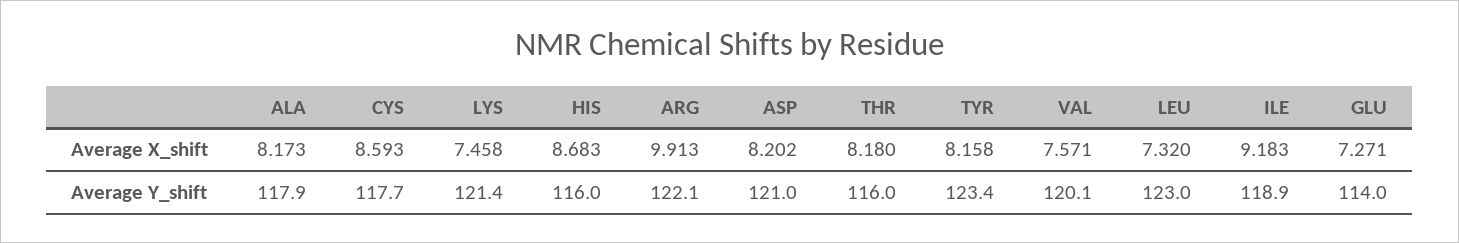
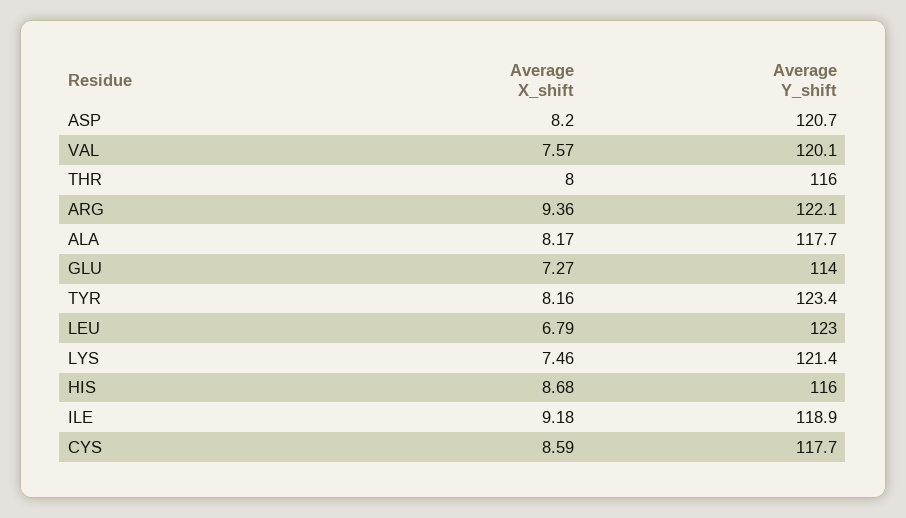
ARG, Average X_shift: 9.913 -> 9.36
THR, Average X_shift: 8.18 -> 8
LEU, Average X_shift: 7.32 -> 6.79
ALA, Average Y_shift: 117.9 -> 117.7
ASP, Average Y_shift: 121 -> 120.7

